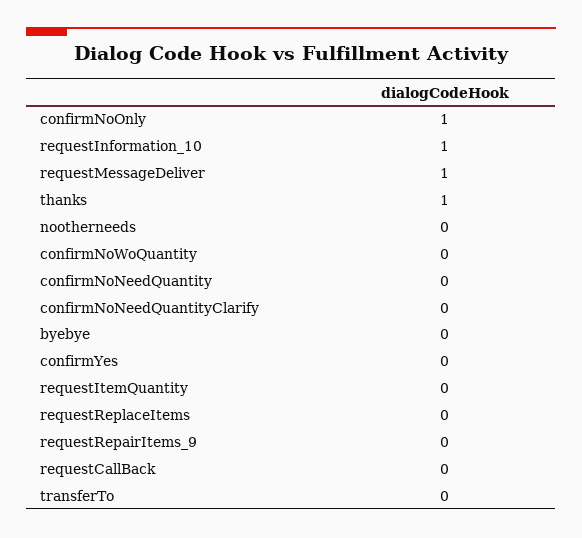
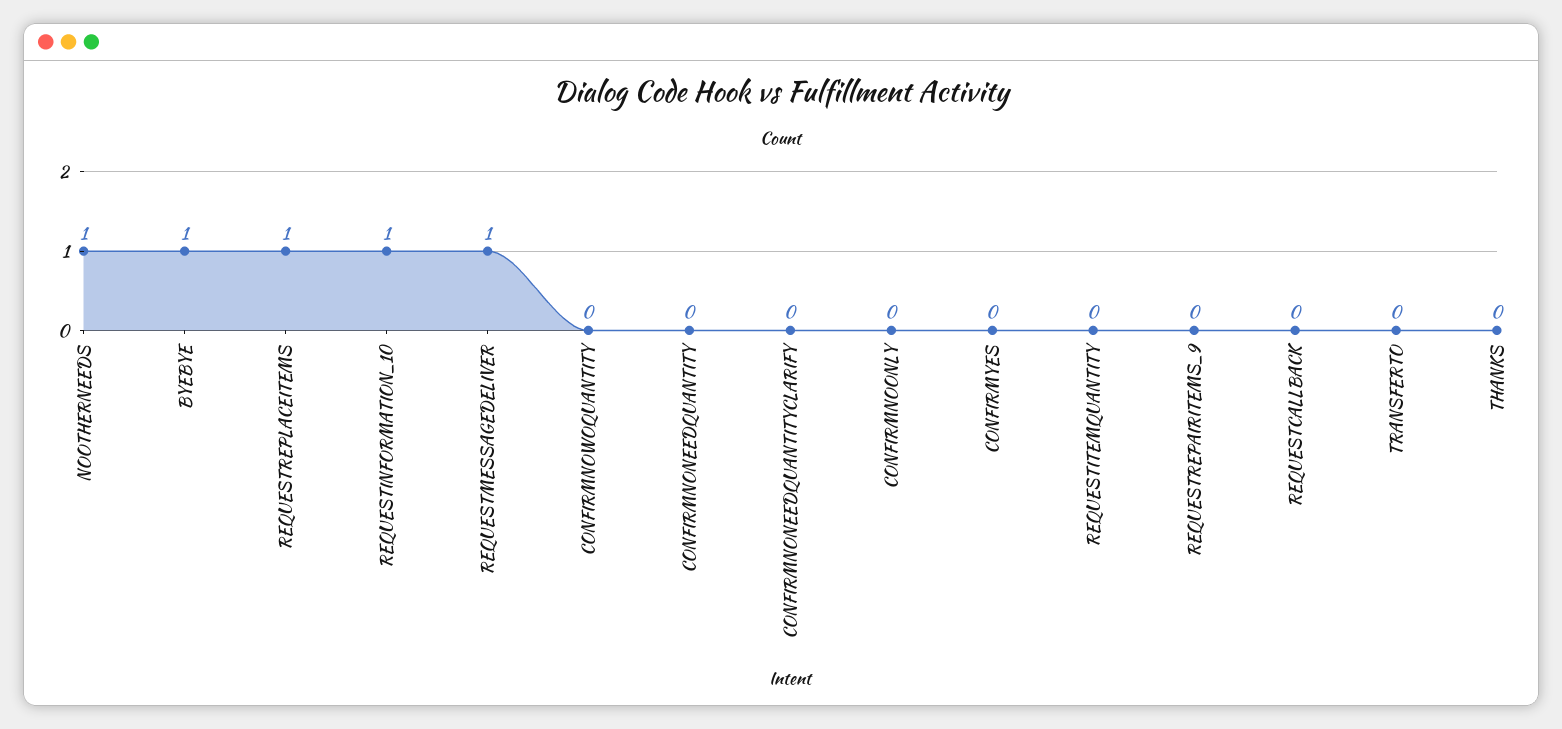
confirmNoOnly: 1 -> 0
thanks: 1 -> 0
nootherneeds: 0 -> 1
byebye: 0 -> 1
requestReplaceItems: 0 -> 1

